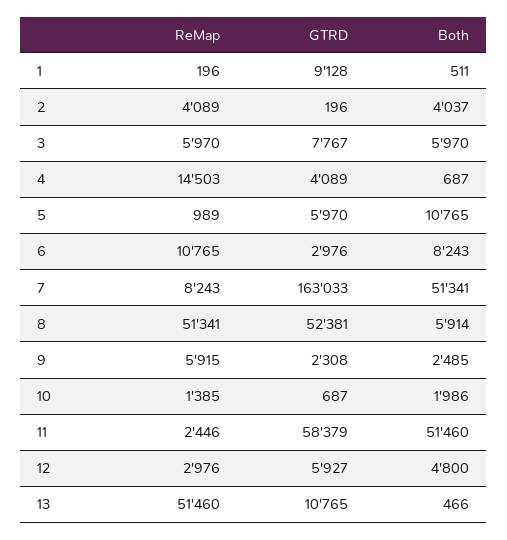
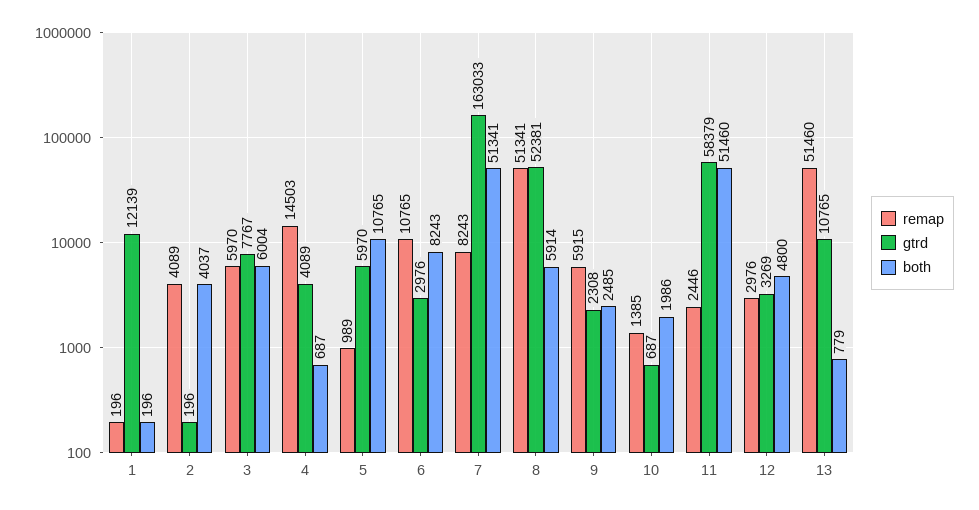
GTRD, 1: 9128 -> 12139
Both, 1: 511 -> 196
Both, 3: 5970 -> 6004
GTRD, 12: 5927 -> 3269
Both, 13: 466 -> 779

